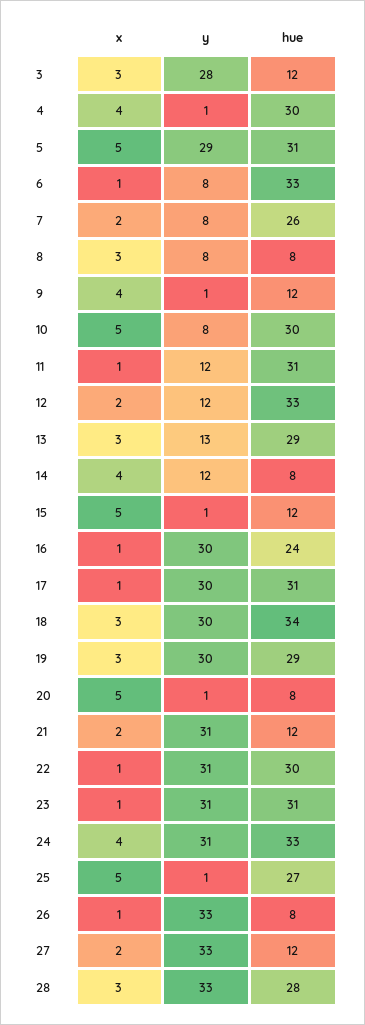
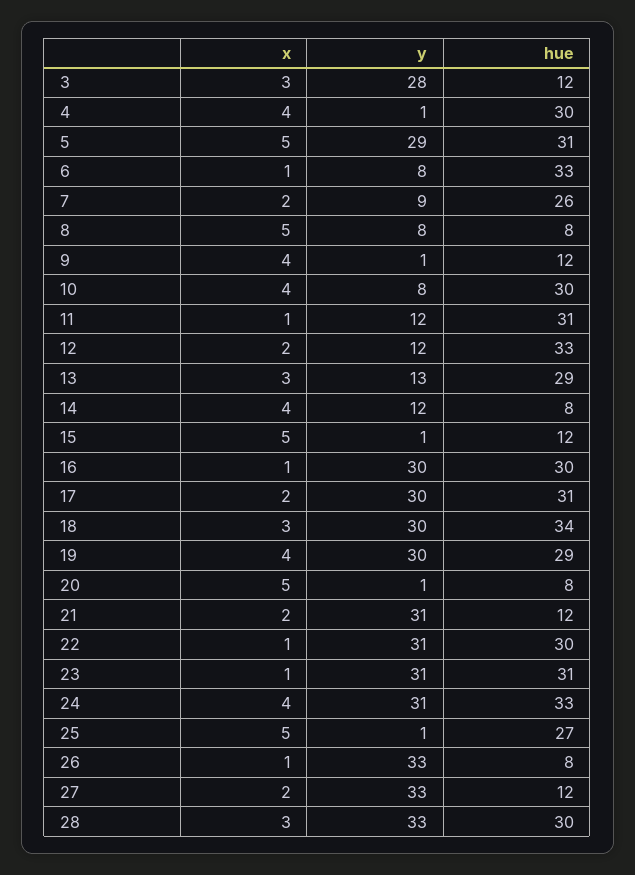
y, 7: 8 -> 9
x, 8: 3 -> 5
x, 10: 5 -> 4
hue, 16: 24 -> 30
x, 17: 1 -> 2
x, 19: 3 -> 4
hue, 28: 28 -> 30

